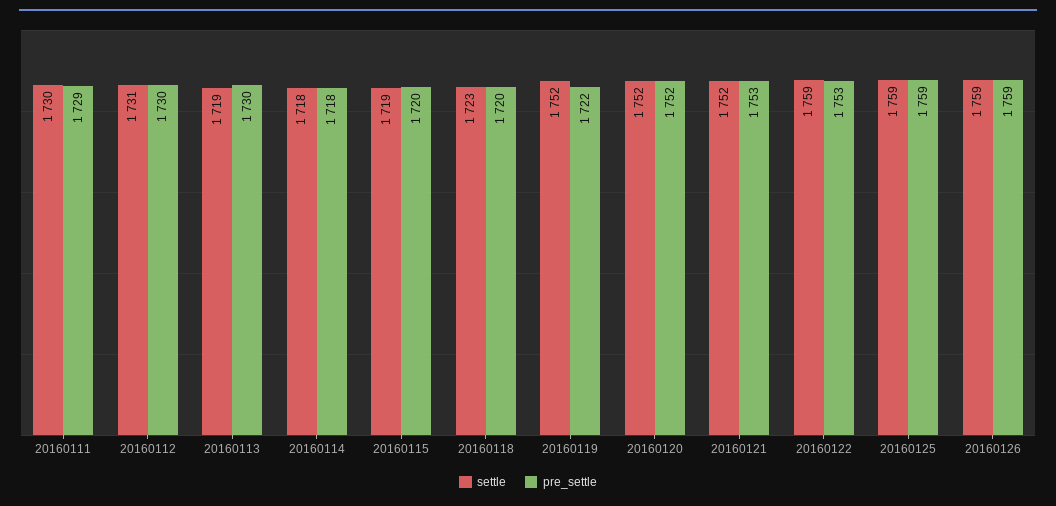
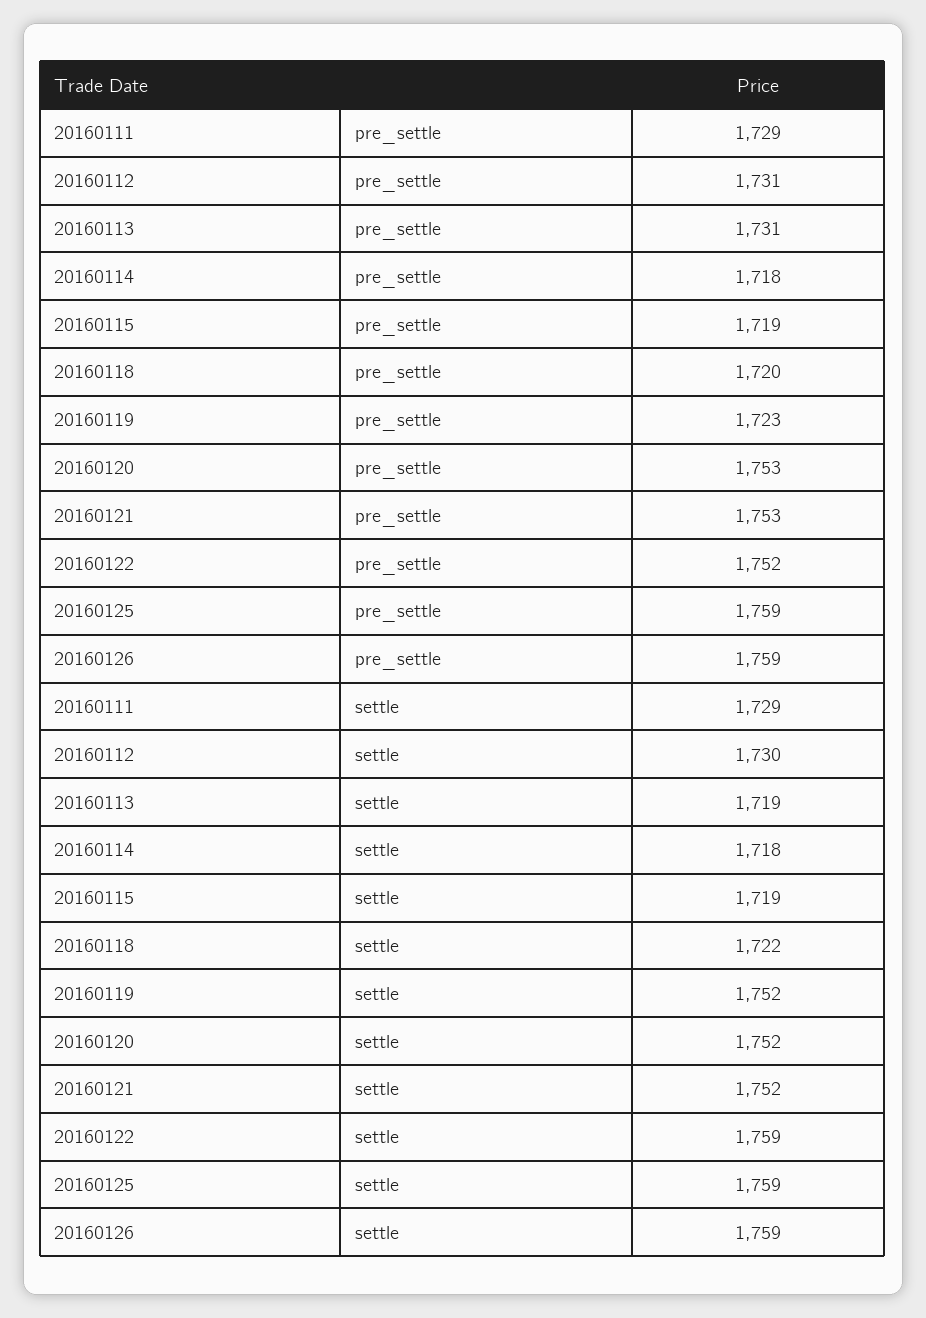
settle, 20160111: 1730 -> 1729
settle, 20160112: 1731 -> 1730
pre_settle, 20160112: 1730 -> 1731
pre_settle, 20160113: 1730 -> 1731
pre_settle, 20160115: 1720 -> 1719
settle, 20160118: 1723 -> 1722
pre_settle, 20160119: 1722 -> 1723
pre_settle, 20160120: 1752 -> 1753
pre_settle, 20160122: 1753 -> 1752

